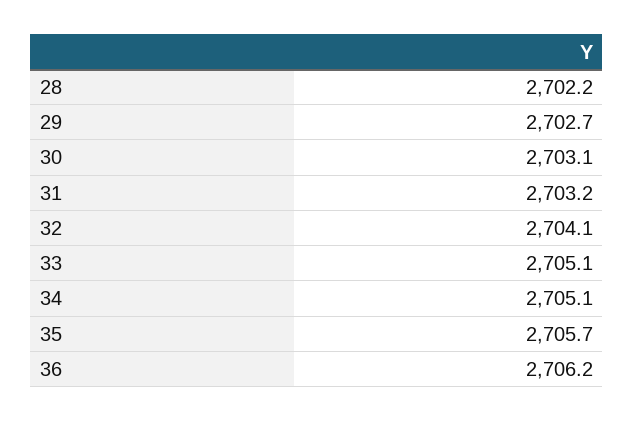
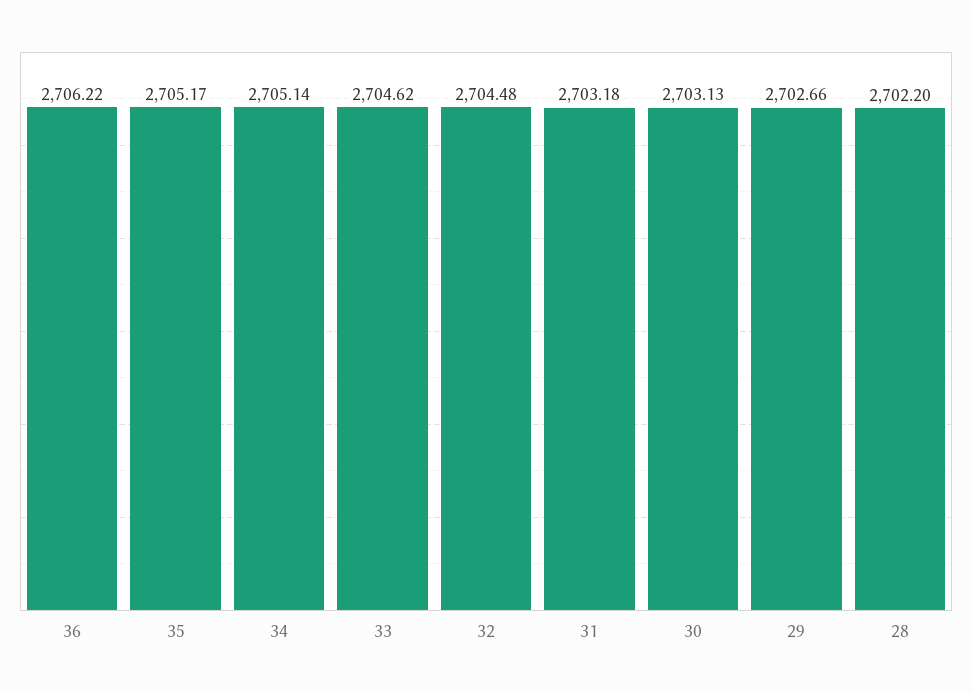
32: 2704.1 -> 2704.48
33: 2705.1 -> 2704.62
35: 2705.7 -> 2705.17

